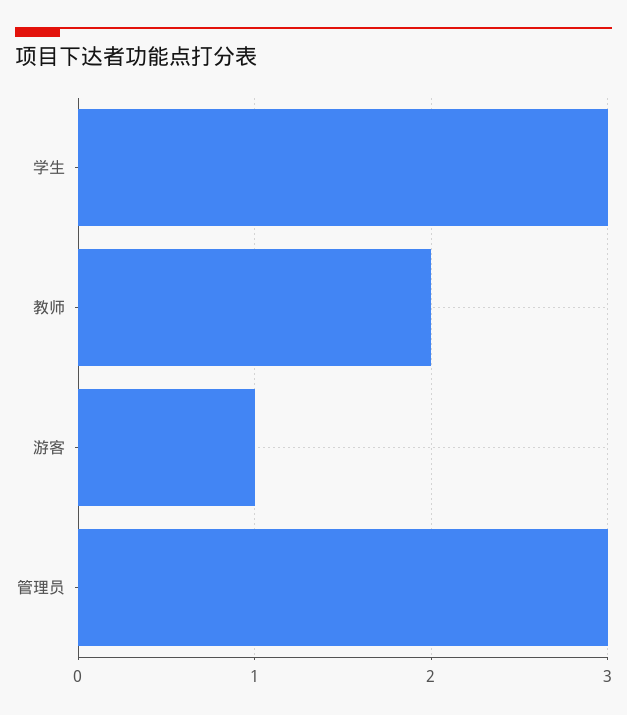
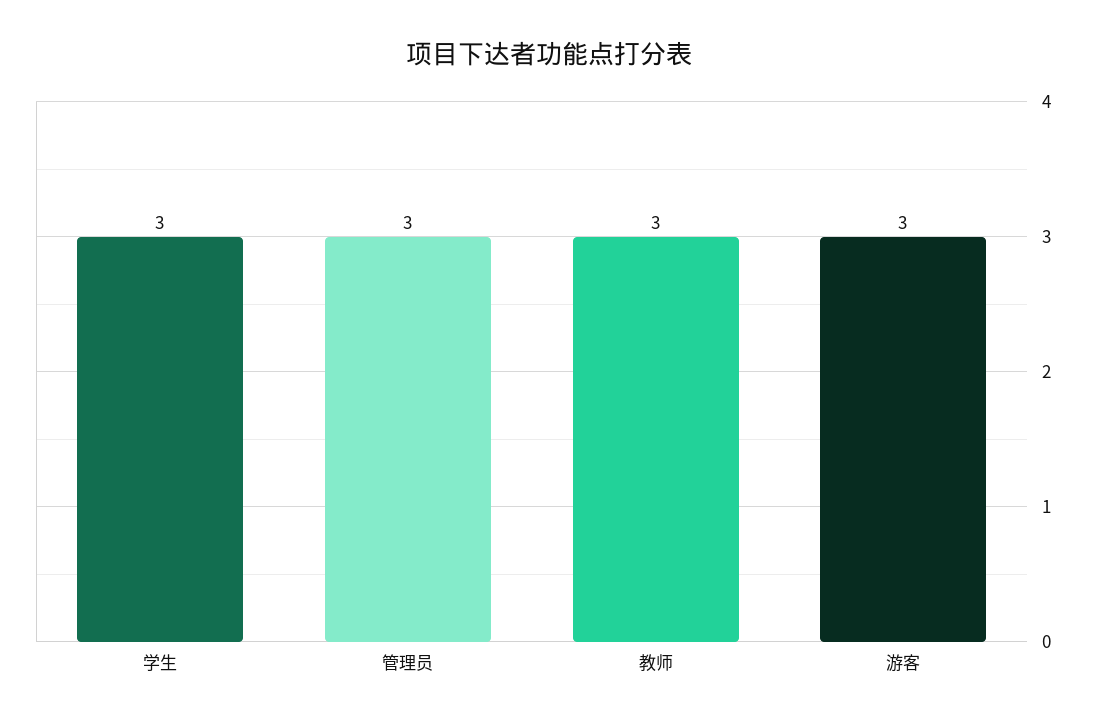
教师: 2 -> 3
游客: 1 -> 3

